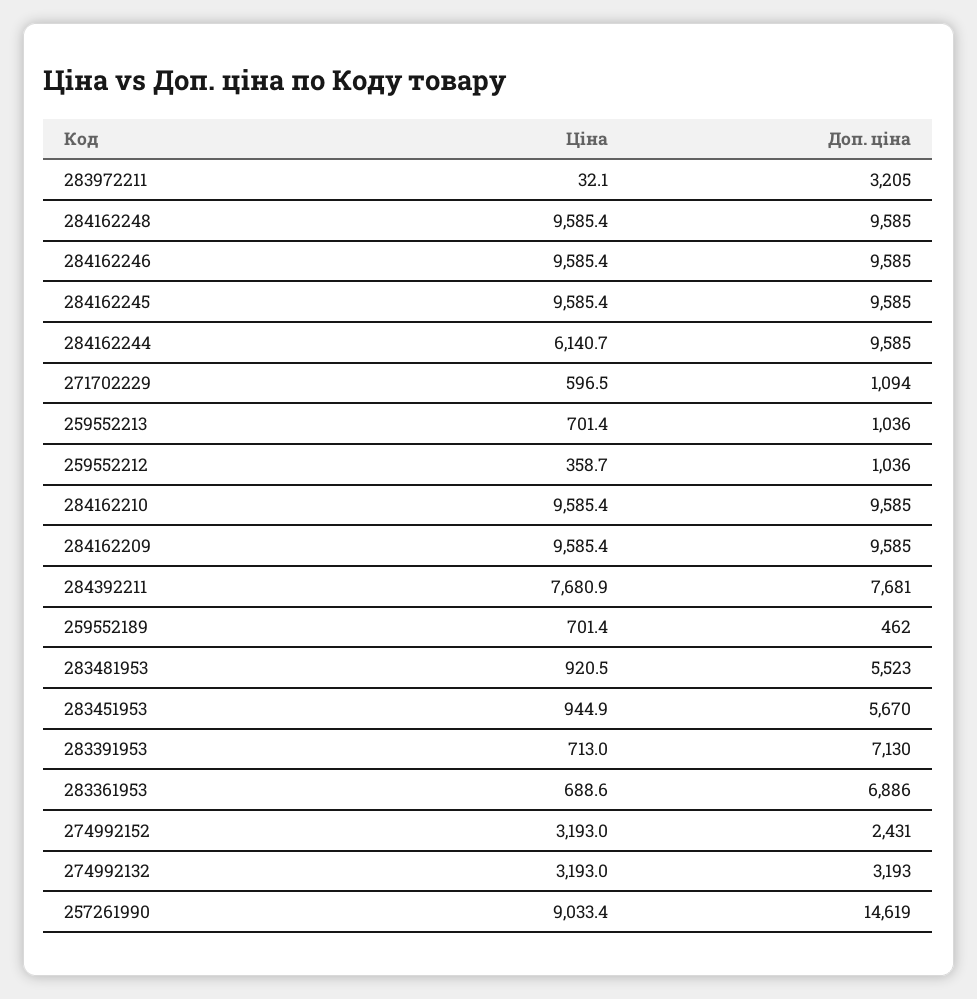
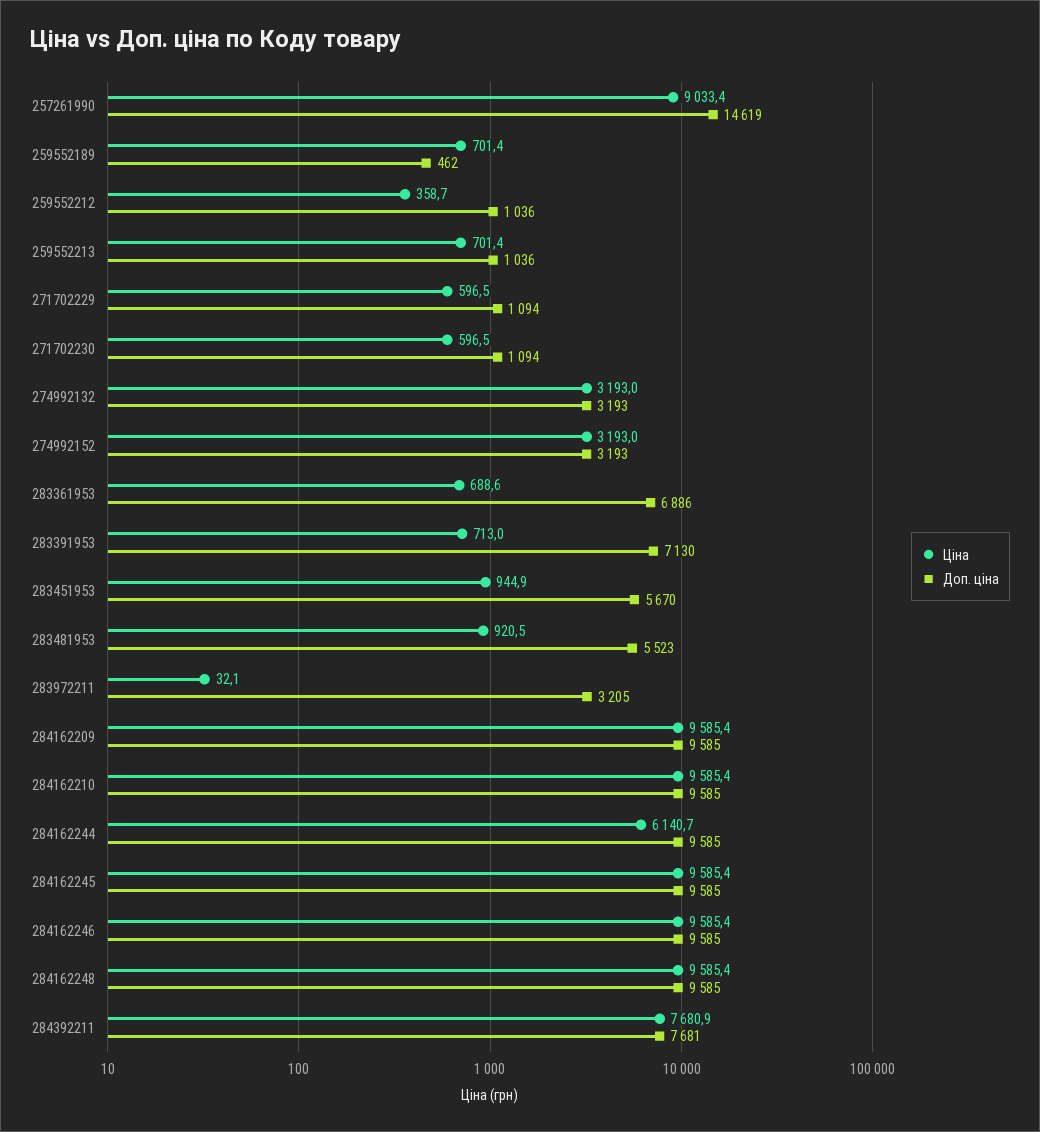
Доп. ціна, 274992152: 2431 -> 3193
Ціна, 271702230: none -> 596.5
Доп. ціна, 271702230: none -> 1094

